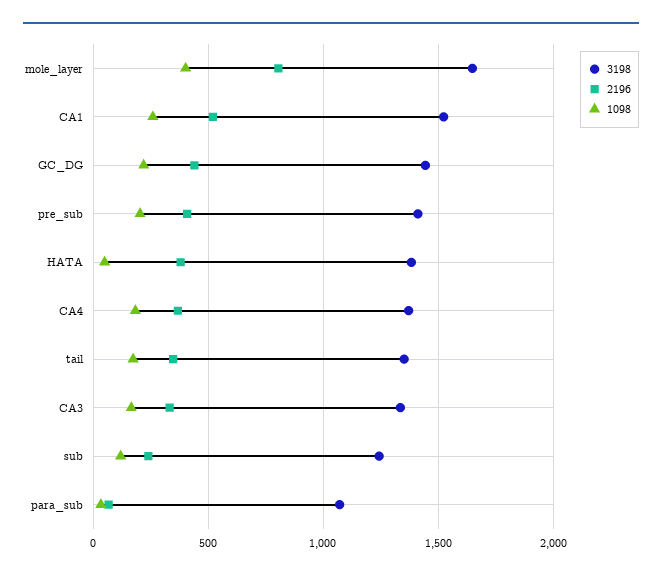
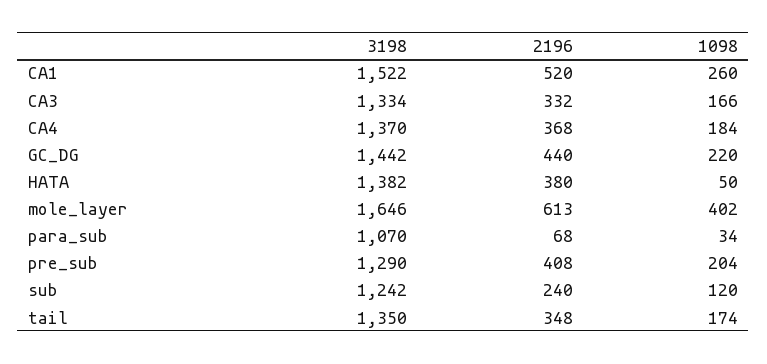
2196, mole_layer: 800 -> 613
3198, pre_sub: 1400 -> 1290

